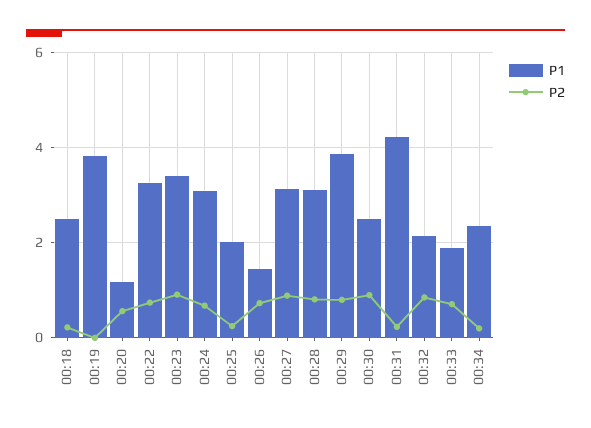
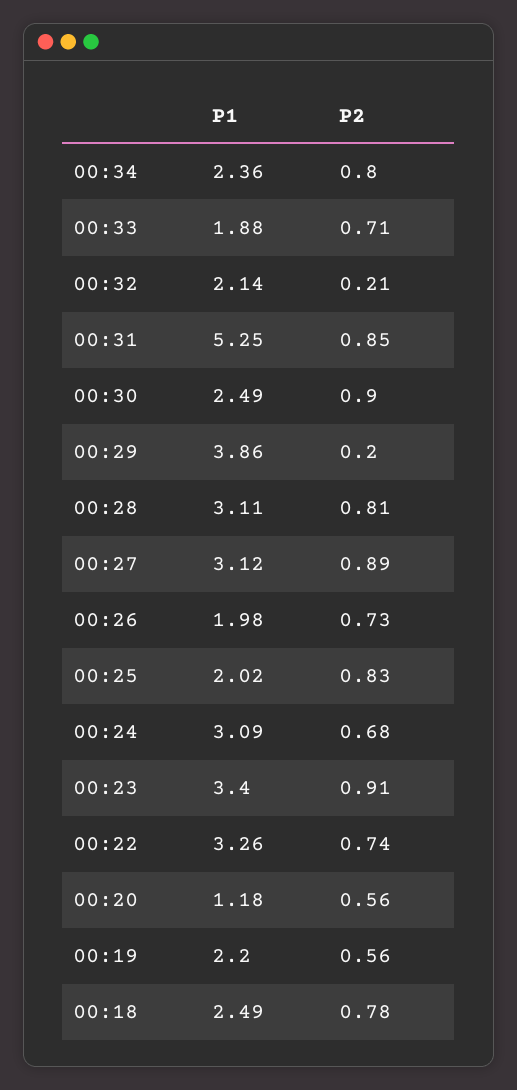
P2, 00:18: 0.2 -> 0.78
P1, 00:19: 3.8 -> 2.2
P2, 00:19: 0 -> 0.56
P2, 00:25: 0.2 -> 0.83
P1, 00:26: 1.4 -> 1.98
P2, 00:29: 0.8 -> 0.2
P1, 00:31: 4.2 -> 5.25
P2, 00:31: 0.2 -> 0.85
P2, 00:32: 0.8 -> 0.21
P2, 00:34: 0.2 -> 0.8

